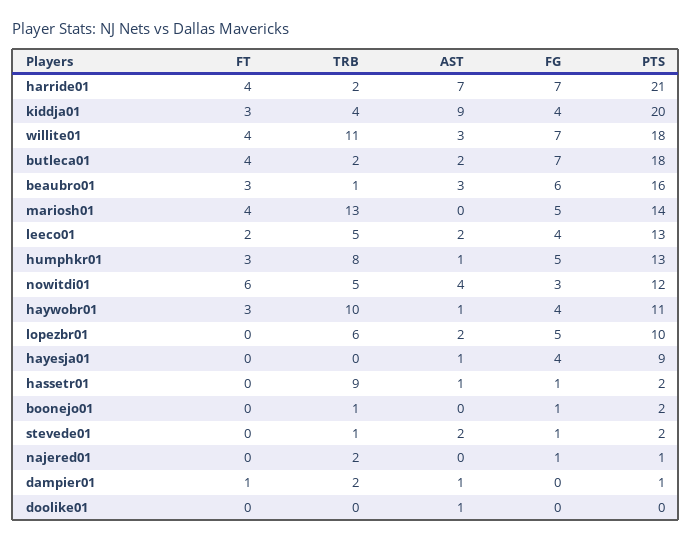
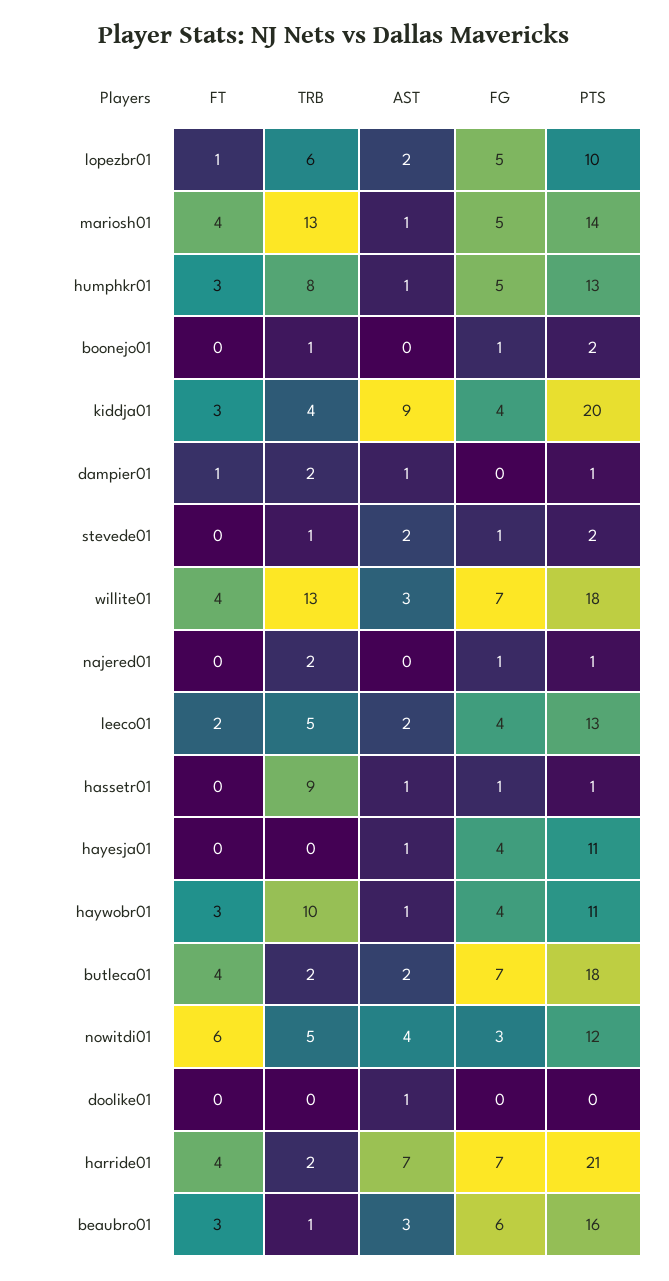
TRB, willite01: 11 -> 13
AST, mariosh01: 0 -> 1
FT, lopezbr01: 0 -> 1
PTS, hayesja01: 9 -> 11
PTS, hassetr01: 2 -> 1

